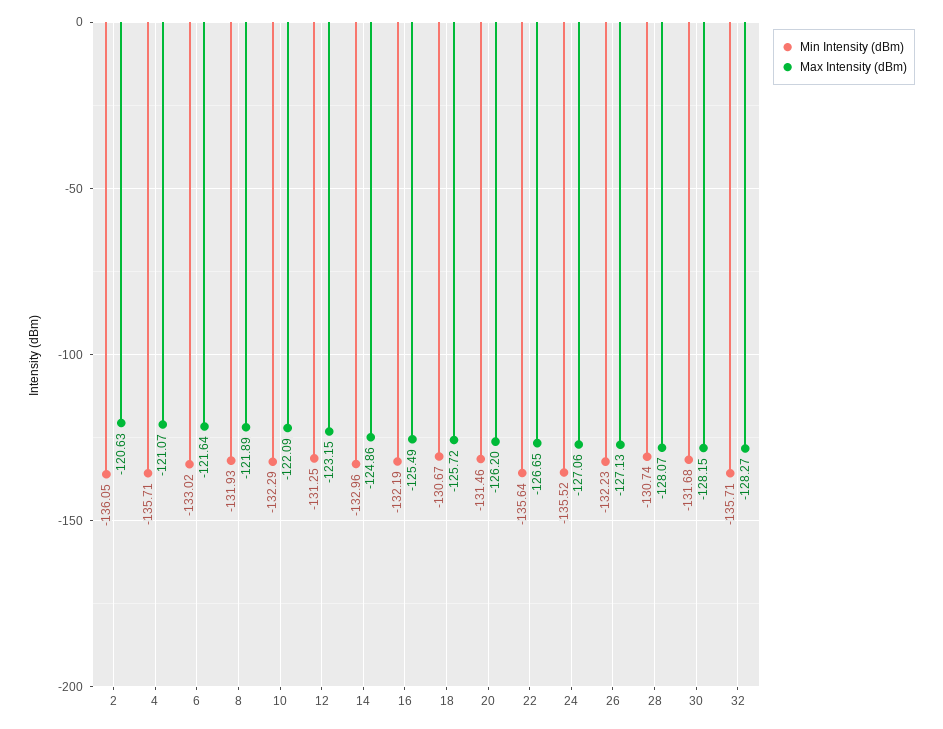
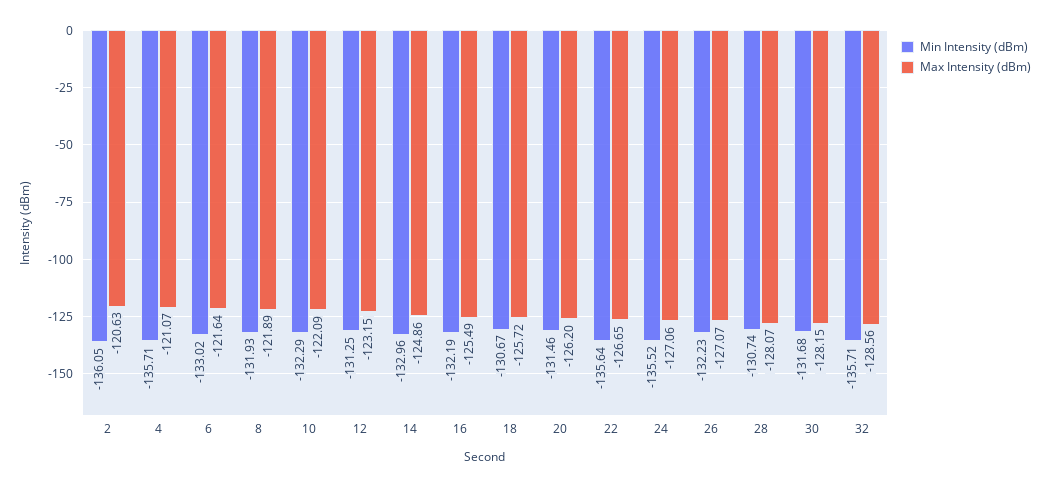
Max Intensity (dBm), 26: -127.13 -> -127.07
Max Intensity (dBm), 32: -128.27 -> -128.56

